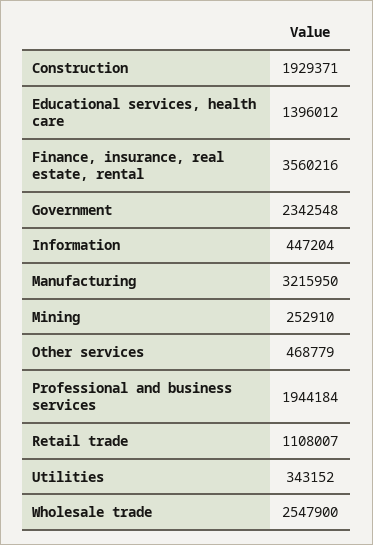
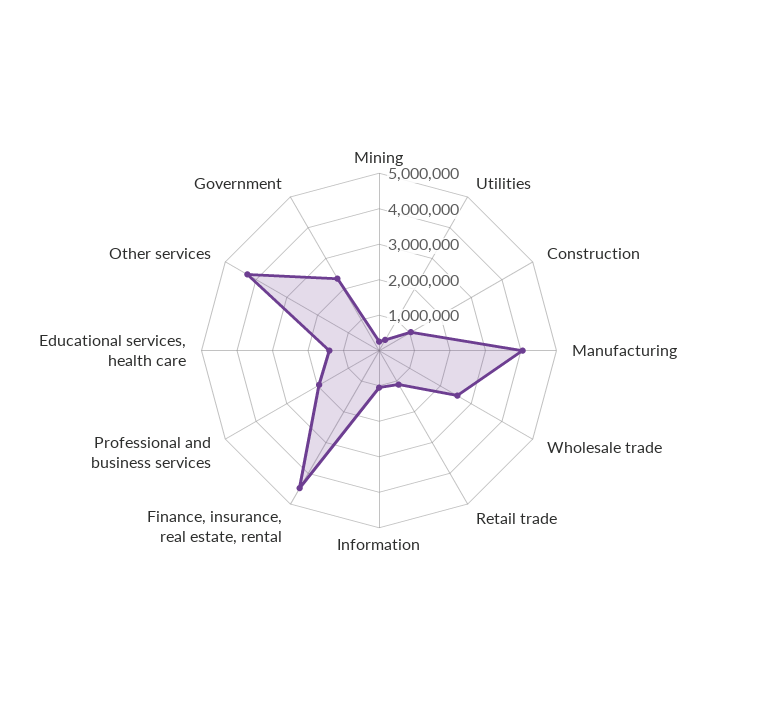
Construction: 1929371 -> 1000000
Finance, insurance, real estate, rental: 3560216 -> 4500000
Information: 447204 -> 1000000
Manufacturing: 3215950 -> 4000000
Other services: 468779 -> 4250000

